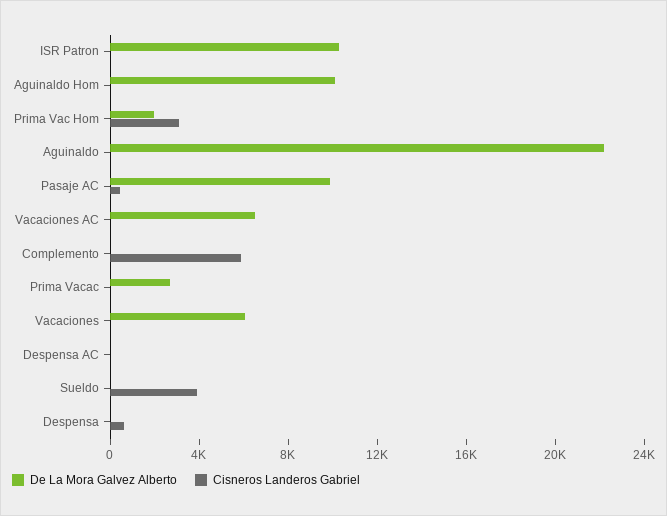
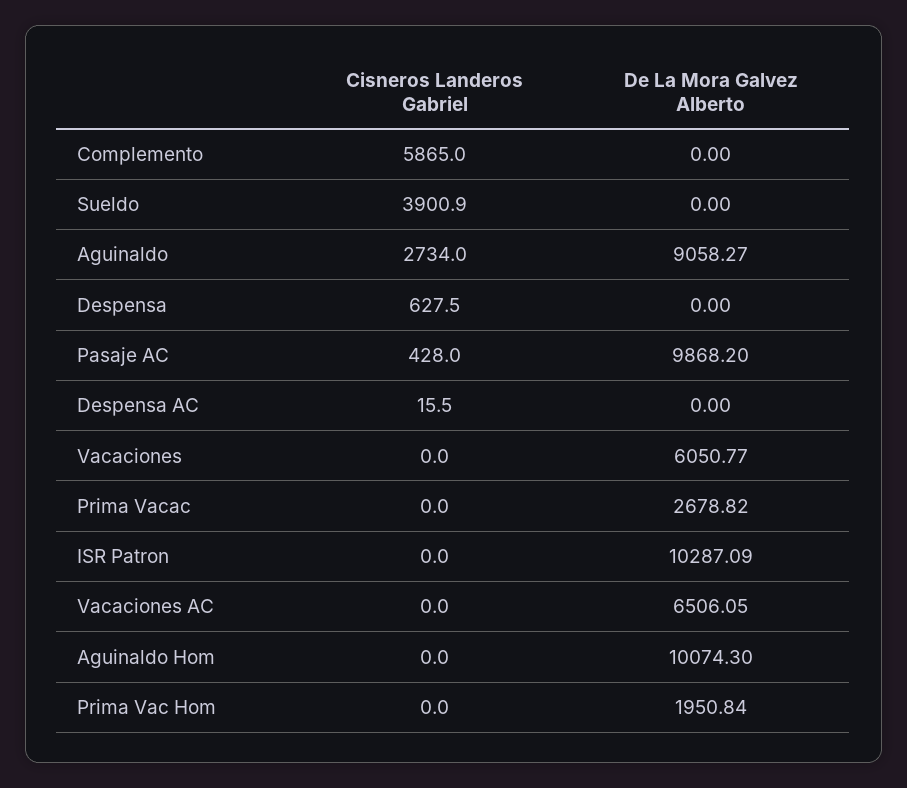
Cisneros Landeros Gabriel, Prima Vac Hom: 3000 -> 0
De La Mora Galvez Alberto, Aguinaldo: 22000 -> 9058.27
Cisneros Landeros Gabriel, Aguinaldo: 0 -> 2734

